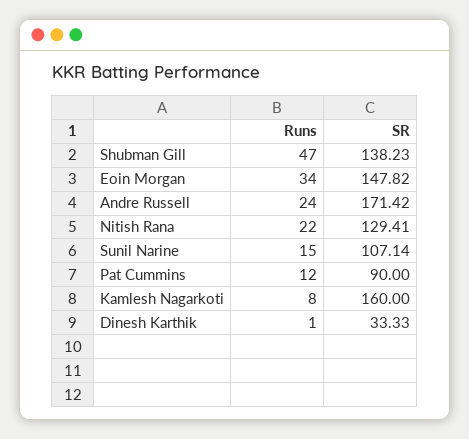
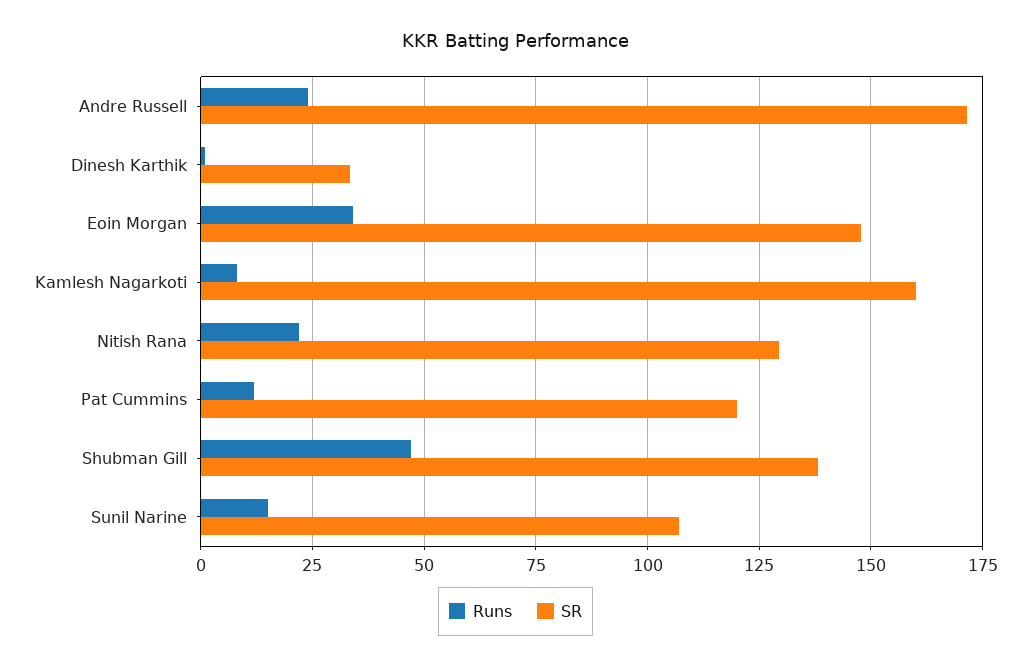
SR, Pat Cummins: 90 -> 120

